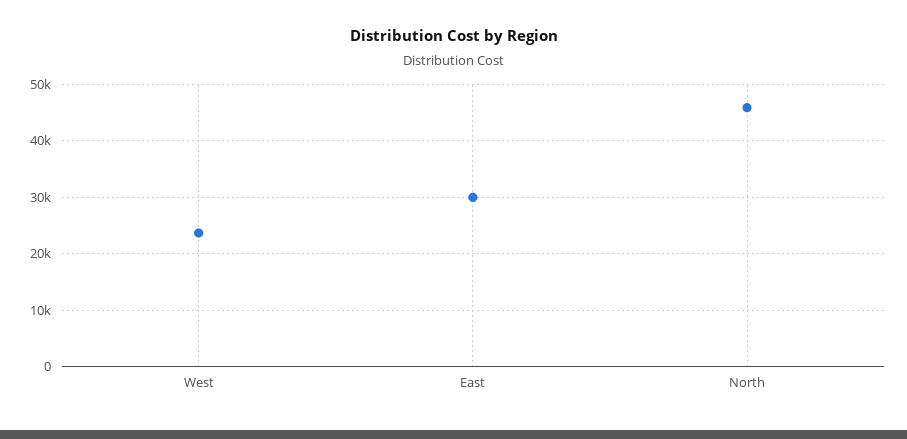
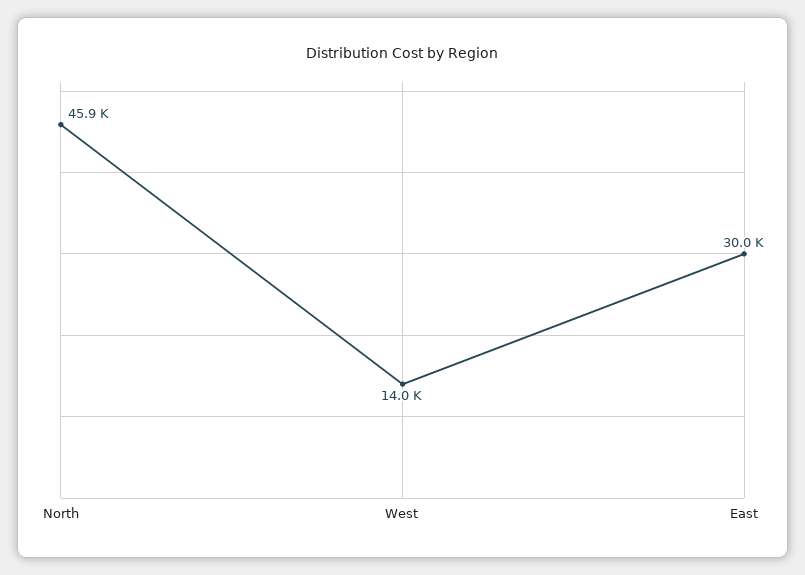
West: 24000 -> 14000

